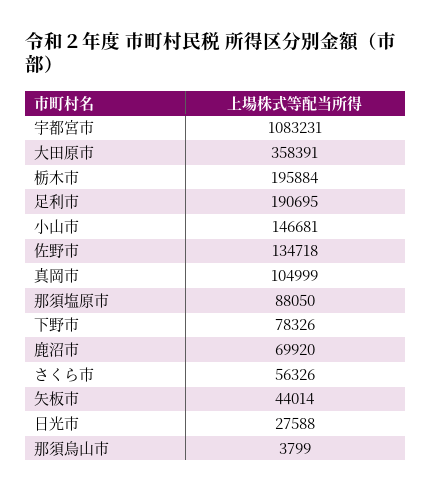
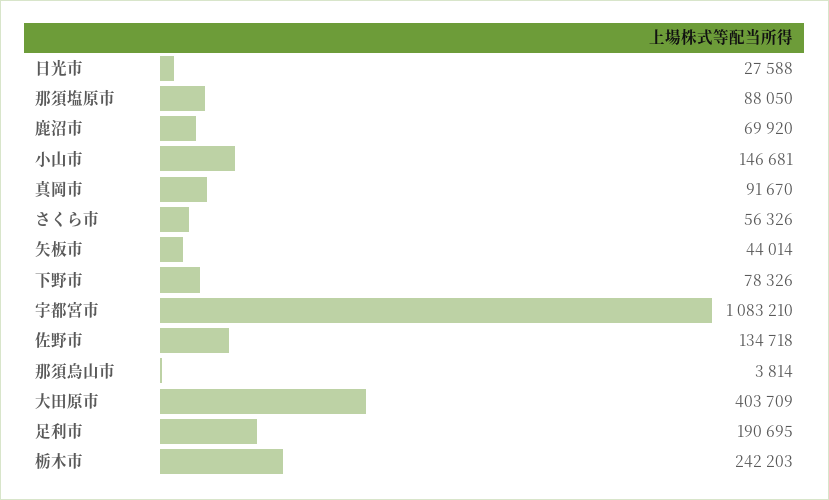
宇都宮市: 1083231 -> 1083210
大田原市: 358391 -> 403709
栃木市: 195884 -> 242203
真岡市: 104999 -> 91670
那須烏山市: 3799 -> 3814

